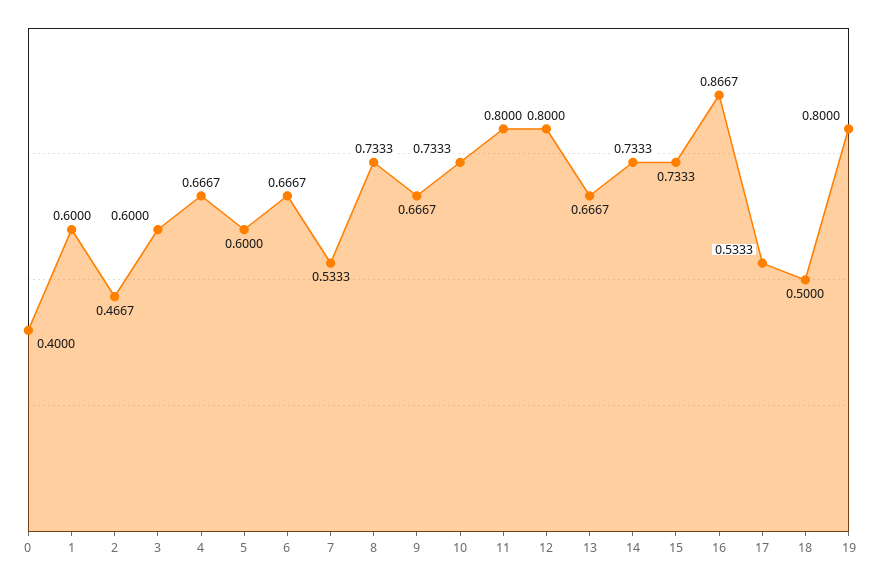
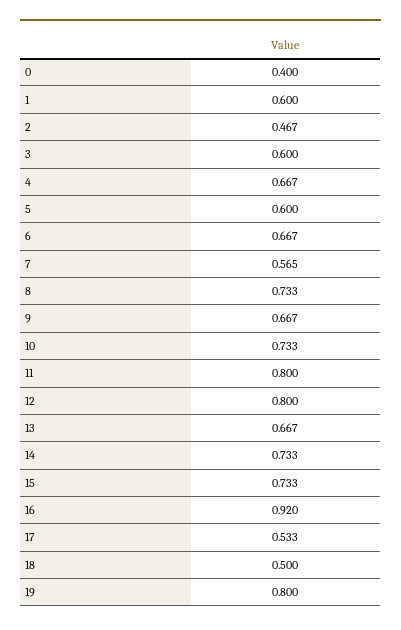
7: 0.5333 -> 0.565
16: 0.8667 -> 0.92

